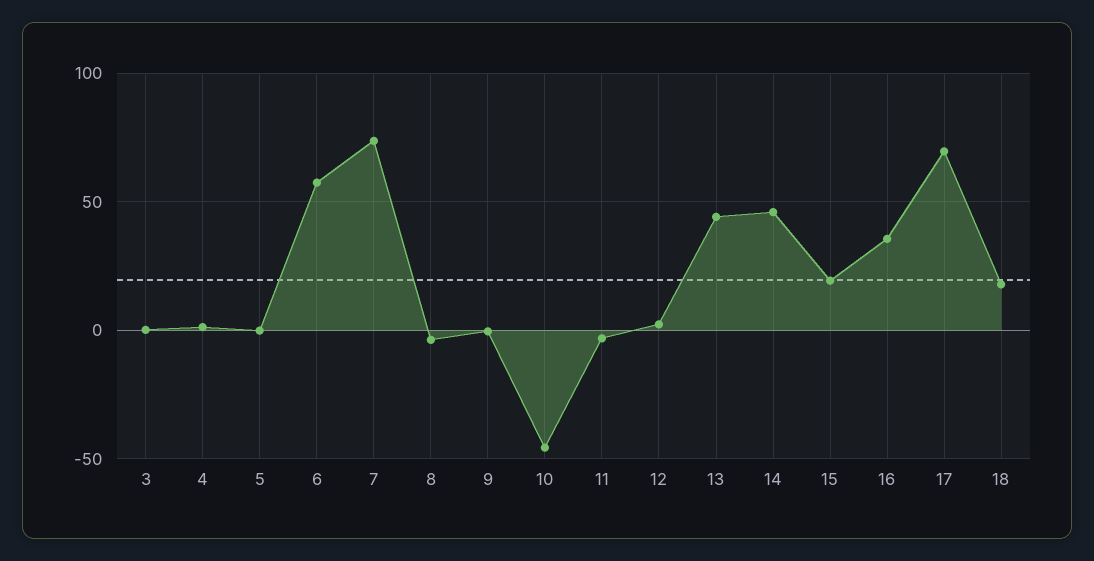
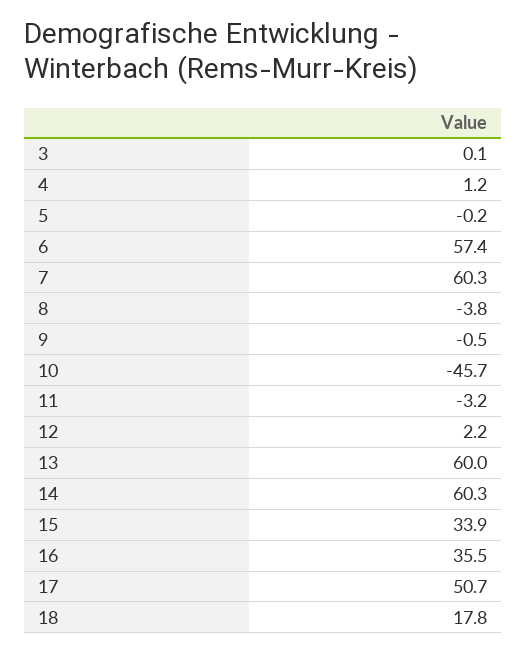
7: 75 -> 60.3
13: 45 -> 60
14: 45 -> 60.3
15: 20 -> 33.9
17: 70 -> 50.7

